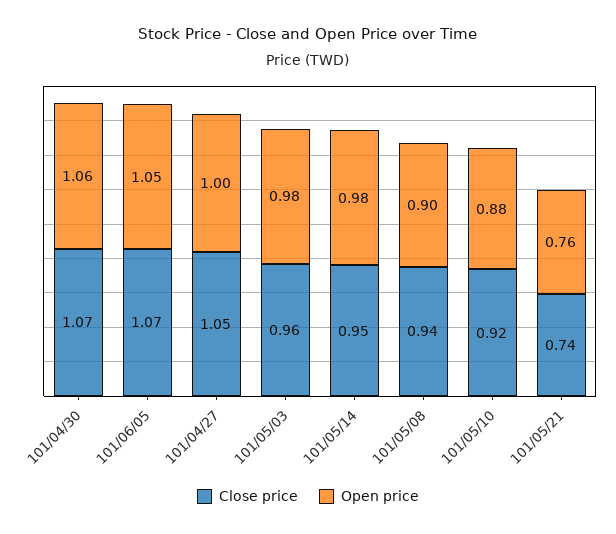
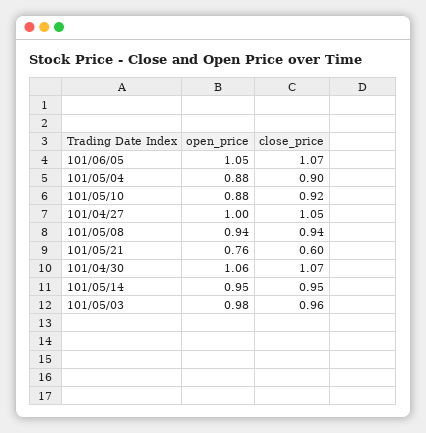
Open price, 101/05/14: 0.98 -> 0.95
Open price, 101/05/08: 0.9 -> 0.94
Close price, 101/05/21: 0.74 -> 0.6
Open price, 101/05/04: none -> 0.88
Close price, 101/05/04: none -> 0.9

